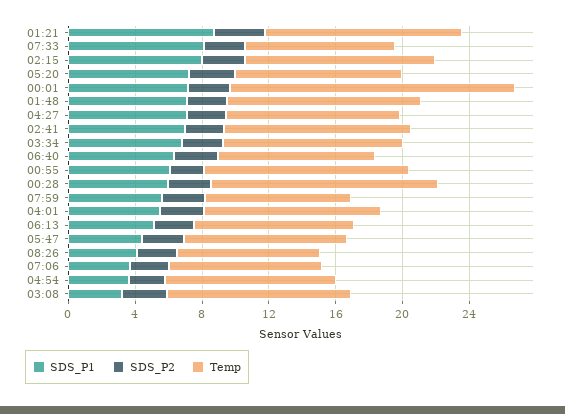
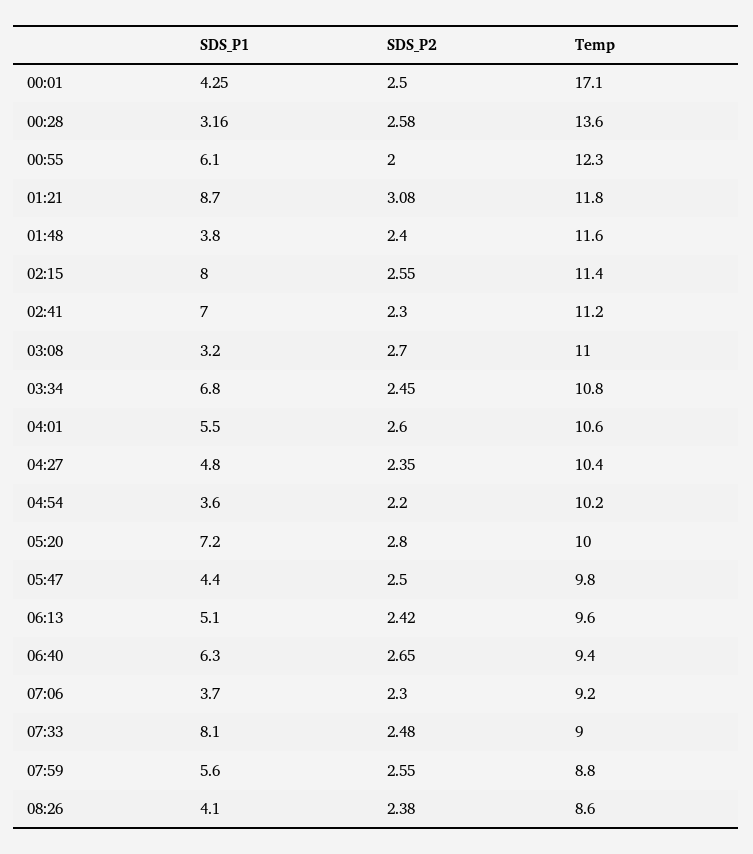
SDS_P1, 00:01: 7 -> 4.25
SDS_P1, 01:48: 7 -> 3.8
SDS_P1, 04:27: 7 -> 4.8
SDS_P1, 00:28: 6 -> 3.16

